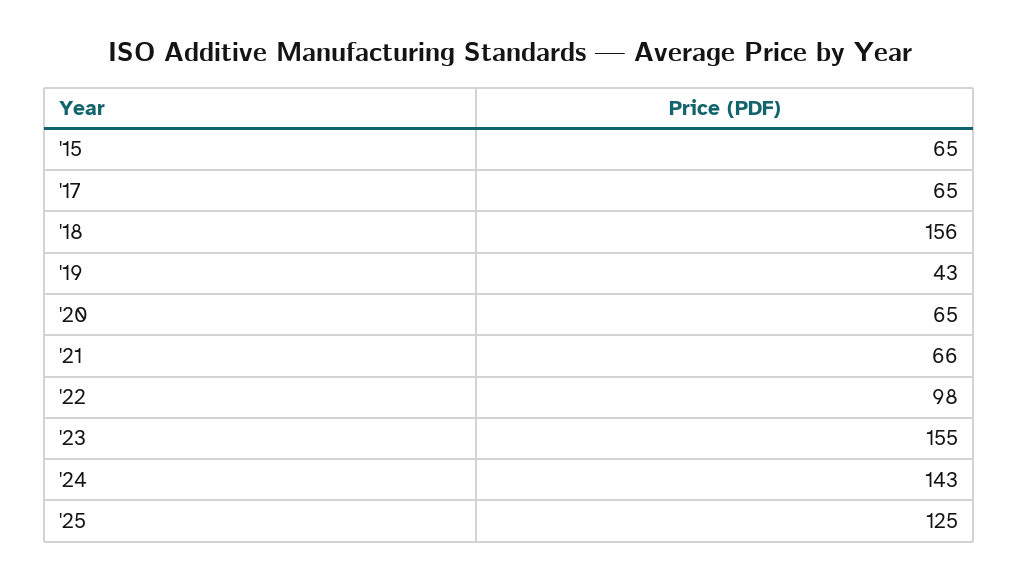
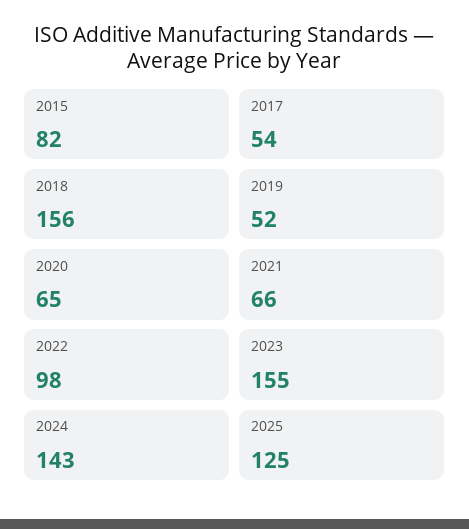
'15: 65 -> 82
'17: 65 -> 54
'19: 43 -> 52

